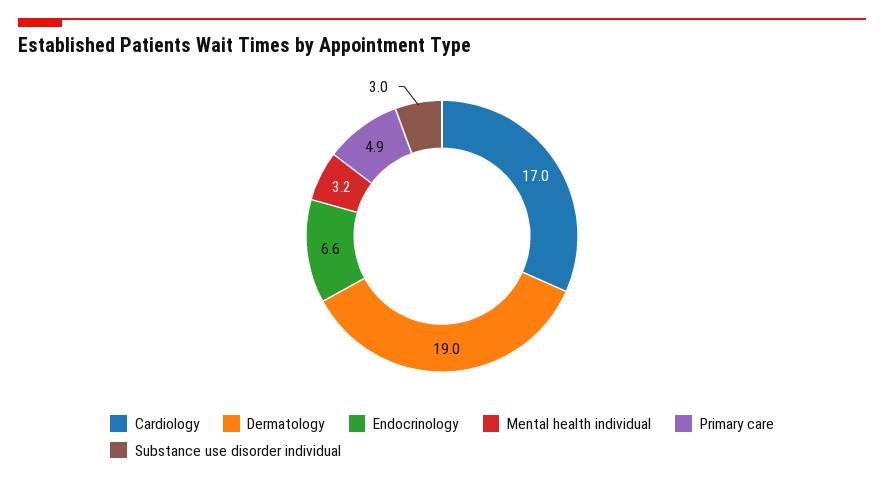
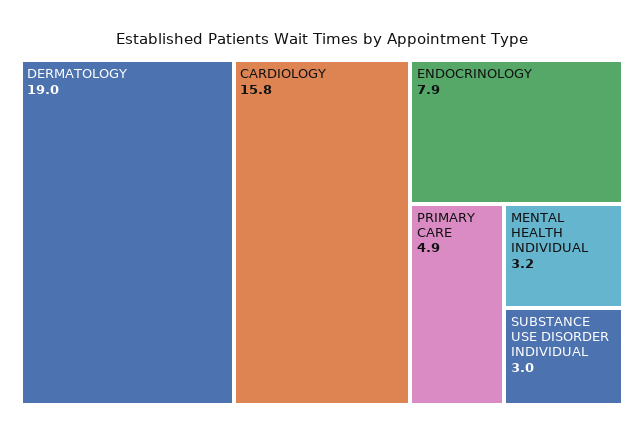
Cardiology: 17 -> 15.8
Endocrinology: 6.6 -> 7.9

